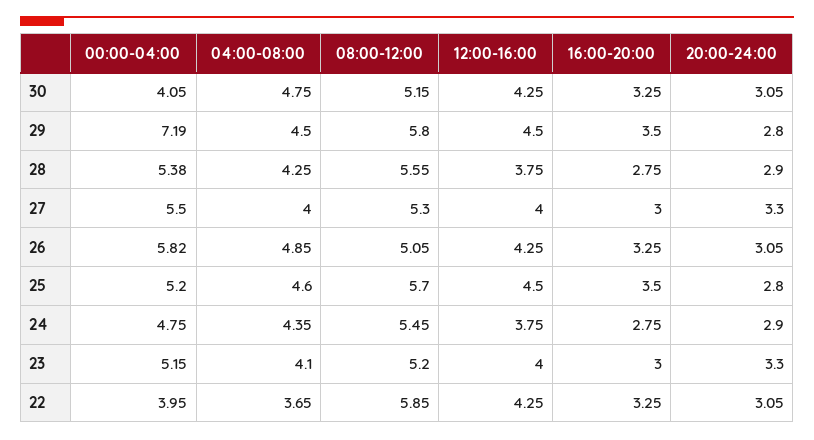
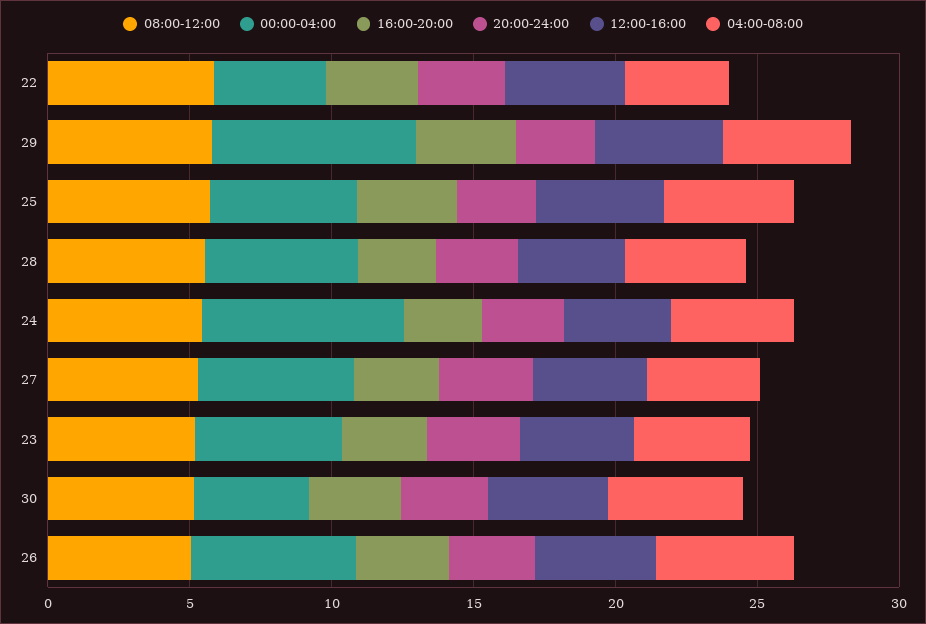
00:00-04:00, 24: 4.75 -> 7

